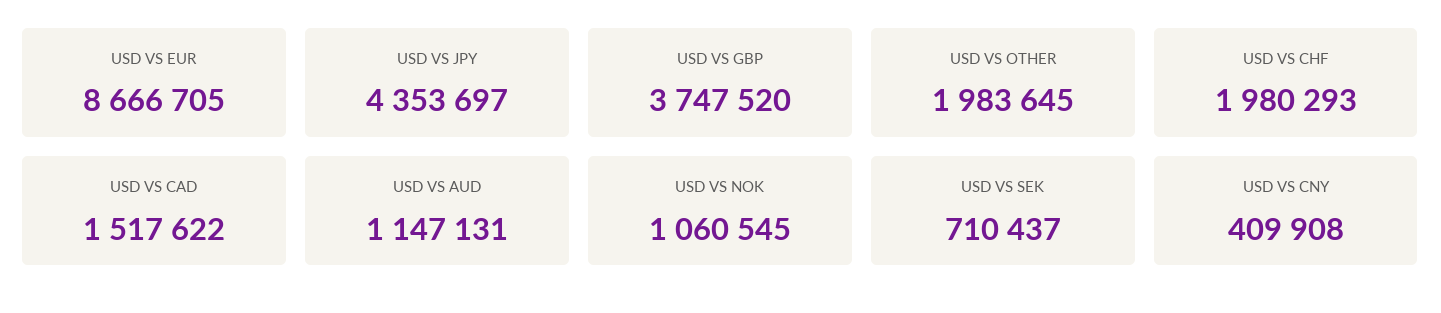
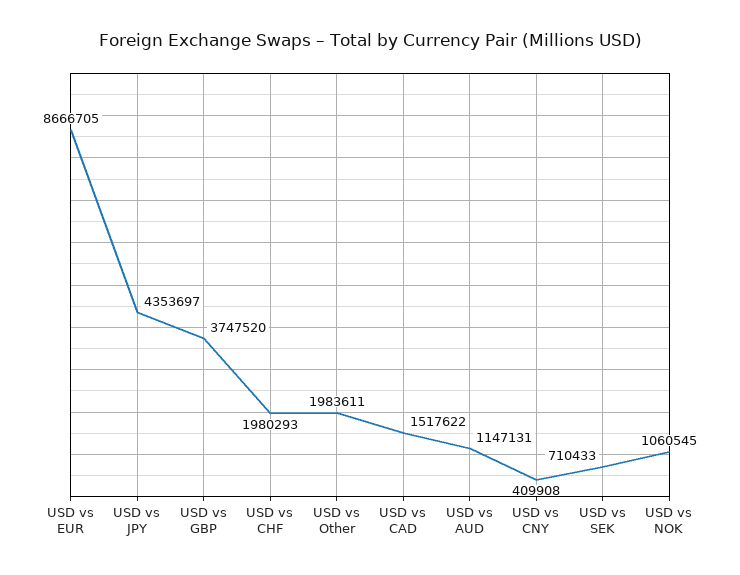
USD VS OTHER: 1983645 -> 1983611
USD VS SEK: 710437 -> 710433

